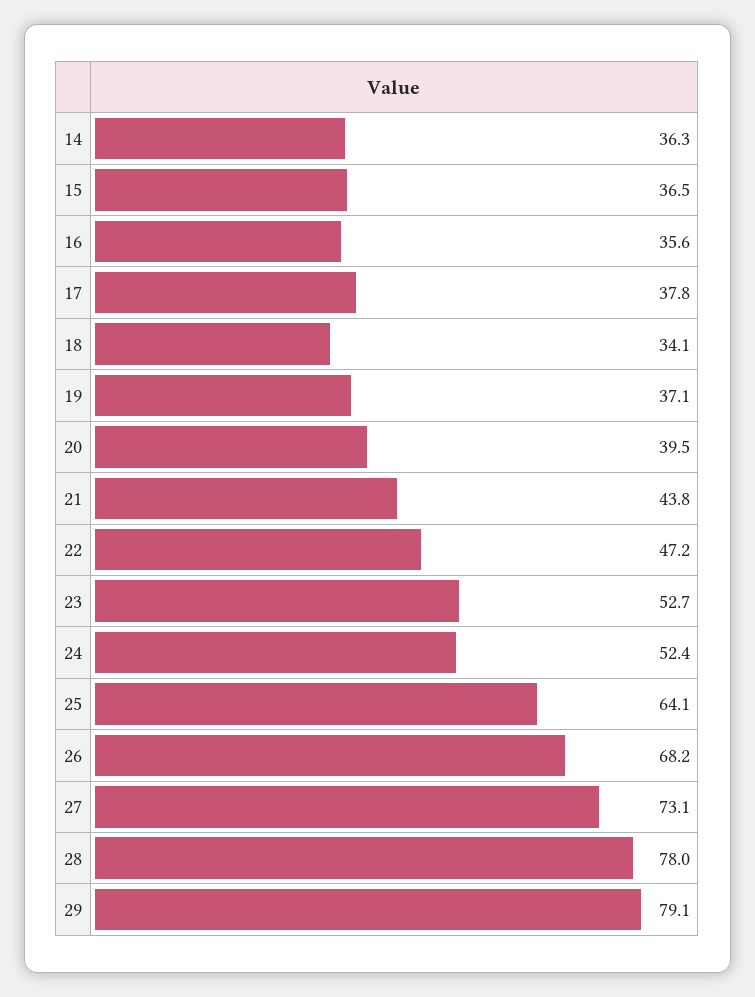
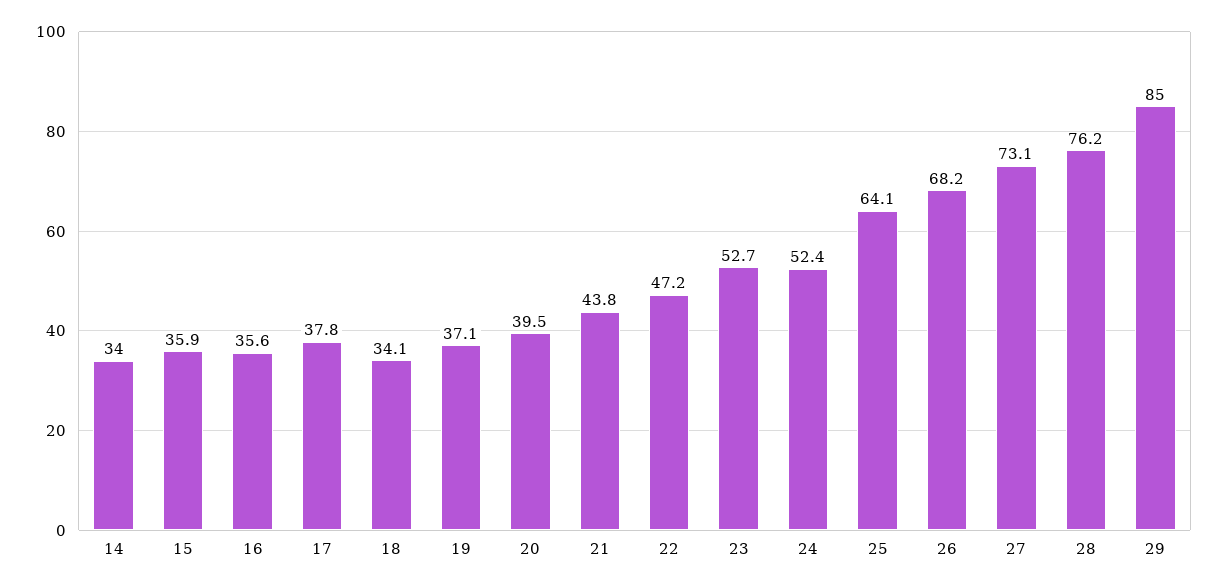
14: 36.3 -> 34
15: 36.5 -> 35.9
28: 78 -> 76.2
29: 79.1 -> 85

